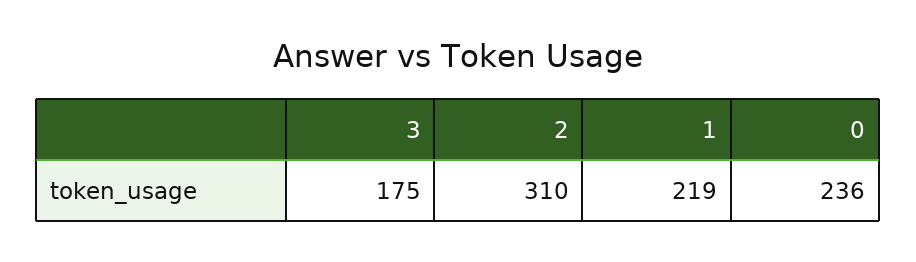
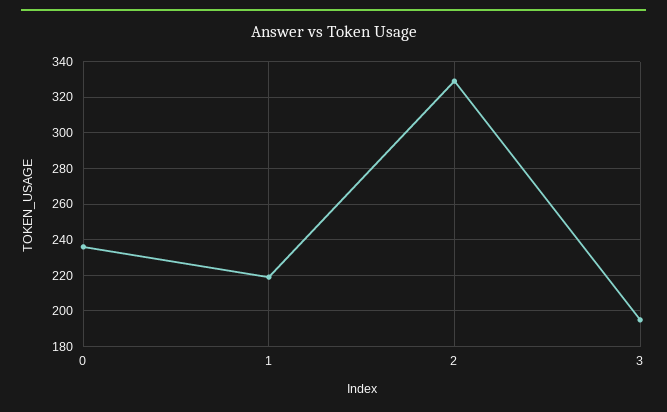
3: 175 -> 195
2: 310 -> 330

